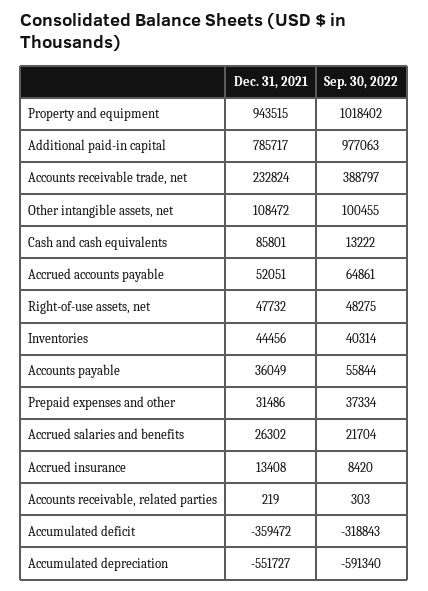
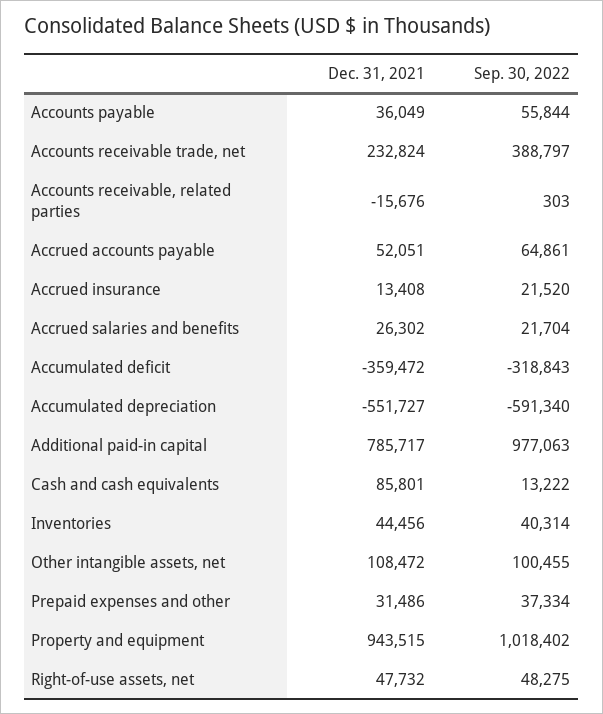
Sep. 30, 2022, Accrued insurance: 8420 -> 21520
Dec. 31, 2021, Accounts receivable, related parties: 219 -> -15676

